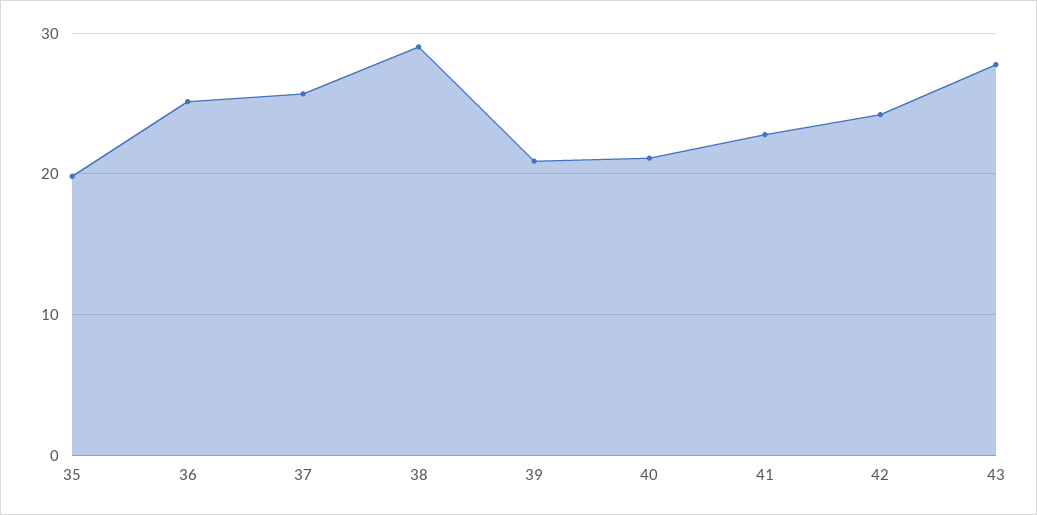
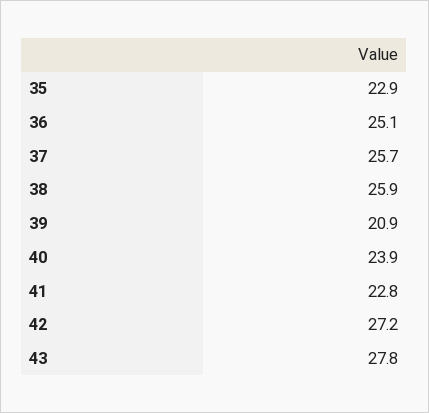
35: 20 -> 22.9
38: 29 -> 25.9
40: 21 -> 23.9
42: 24 -> 27.2

